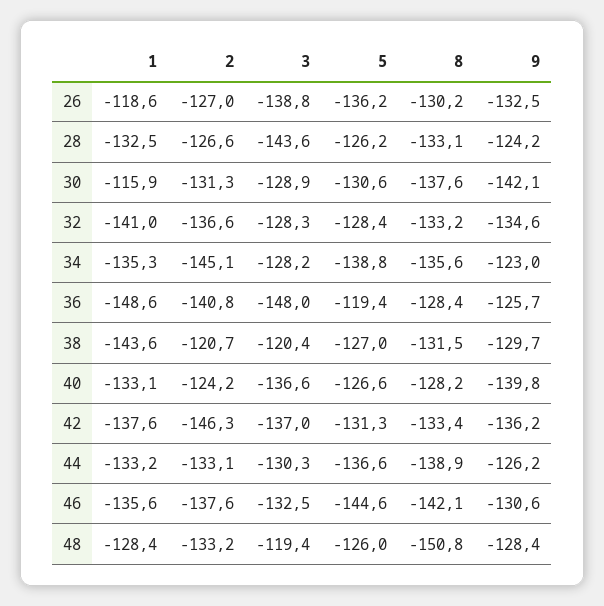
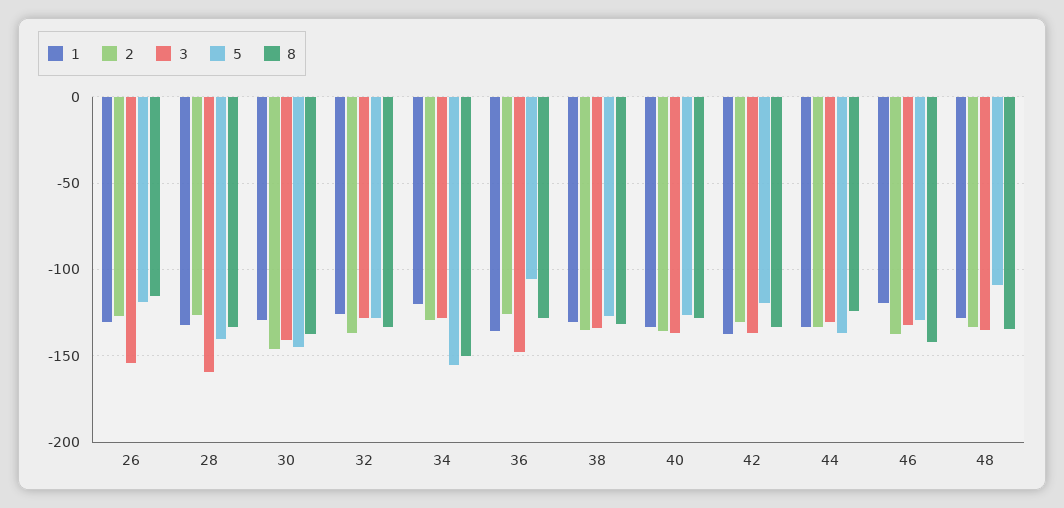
1, 26: -118.6 -> -130
3, 26: -138.8 -> -155
5, 26: -136.2 -> -120
8, 26: -130.2 -> -115
9, 26: -132.5 -> none
3, 28: -143.6 -> -160
5, 28: -126.2 -> -140
9, 28: -124.2 -> none
1, 30: -115.9 -> -130
2, 30: -131.3 -> -145
3, 30: -128.9 -> -140
5, 30: -130.6 -> -145
9, 30: -142.1 -> none
1, 32: -141 -> -125
9, 32: -134.6 -> none
1, 34: -135.3 -> -120
2, 34: -145.1 -> -130
5, 34: -138.8 -> -155
8, 34: -135.6 -> -150
9, 34: -123 -> none
1, 36: -148.6 -> -135
2, 36: -140.8 -> -125
5, 36: -119.4 -> -105
9, 36: -125.7 -> none
1, 38: -143.6 -> -130
2, 38: -120.7 -> -135
3, 38: -120.4 -> -135
9, 38: -129.7 -> none
2, 40: -124.2 -> -135
9, 40: -139.8 -> none
2, 42: -146.3 -> -130
5, 42: -131.3 -> -120
9, 42: -136.2 -> none
8, 44: -138.9 -> -125
9, 44: -126.2 -> none
1, 46: -135.6 -> -120
5, 46: -144.6 -> -130
9, 46: -130.6 -> none
3, 48: -119.4 -> -135
5, 48: -126 -> -110
8, 48: -150.8 -> -135
9, 48: -128.4 -> none

